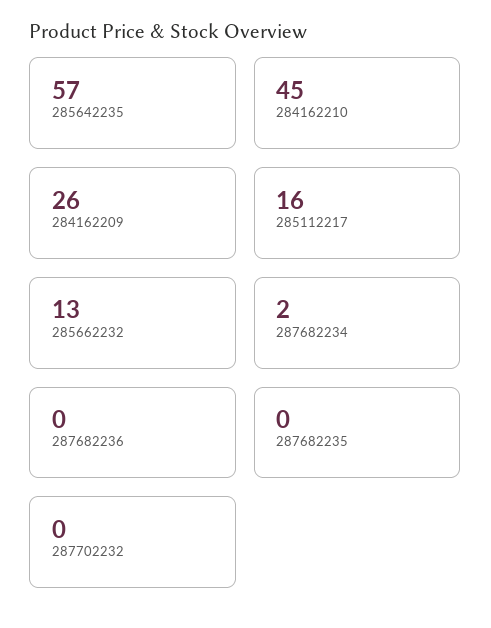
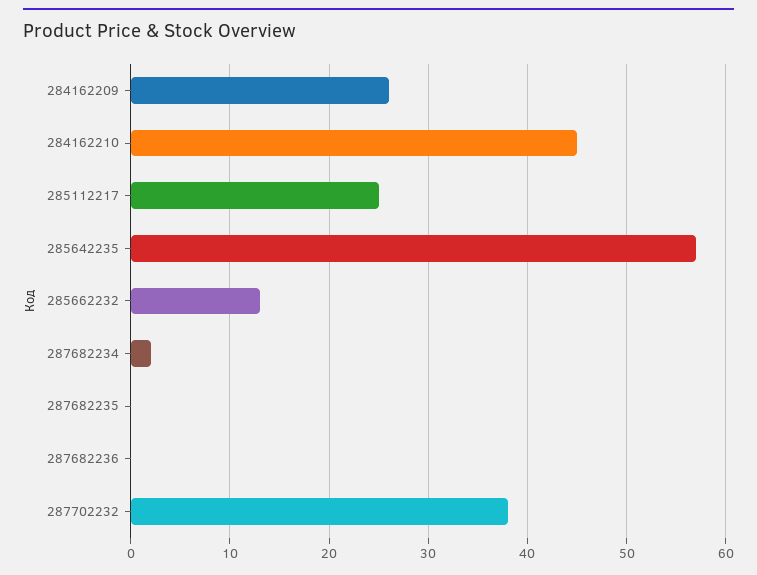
285112217: 16 -> 25
287702232: 0 -> 38

